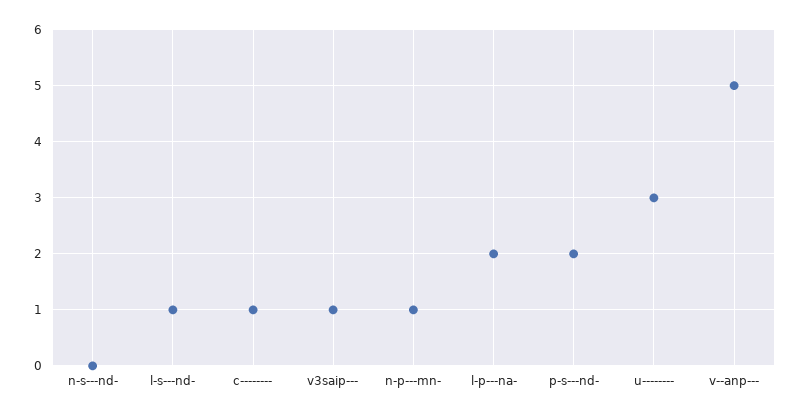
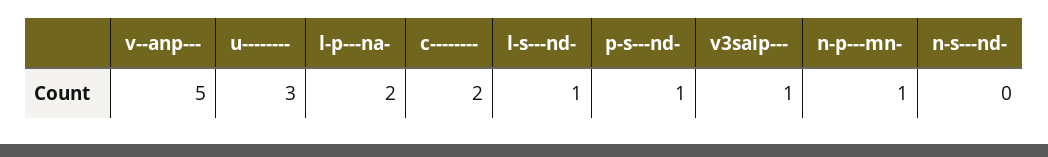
c--------: 1 -> 2
p-s---nd-: 2 -> 1

